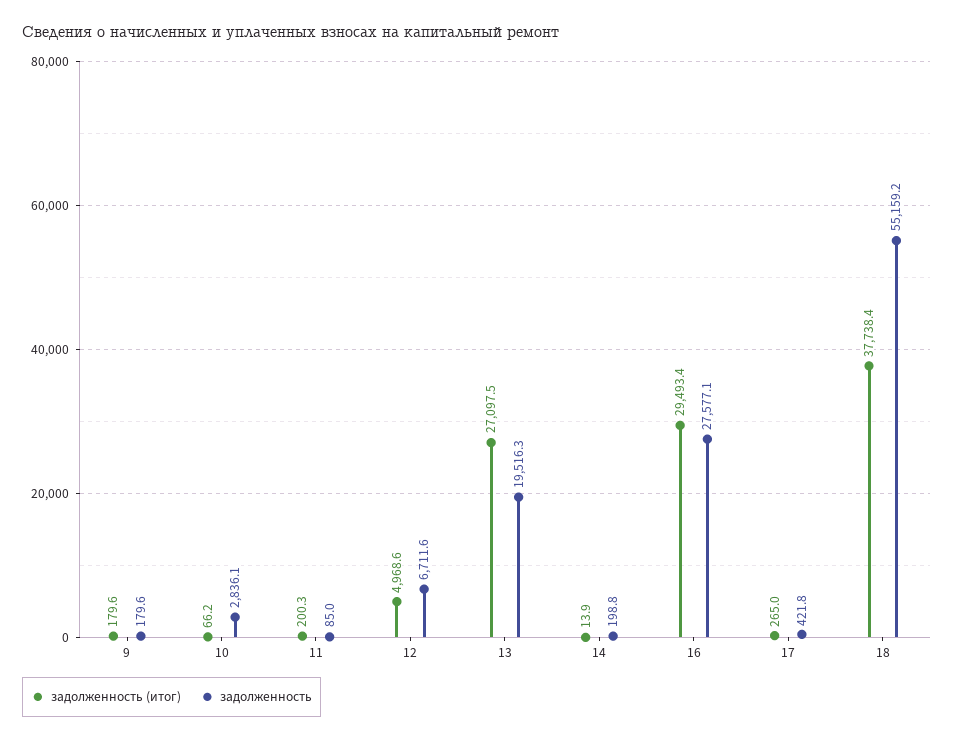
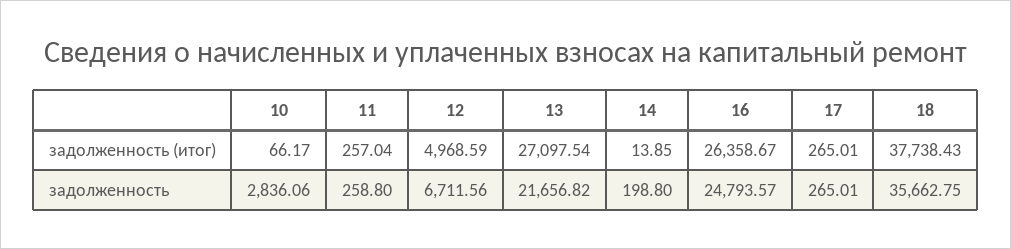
задолженность (итог), 9: 179.6 -> none
задолженность, 9: 179.6 -> none
задолженность (итог), 11: 200.3 -> 257.04
задолженность, 11: 85 -> 258.8
задолженность, 13: 19516.3 -> 21656.82
задолженность (итог), 16: 29493.4 -> 26358.67
задолженность, 16: 27577.1 -> 24793.57
задолженность, 17: 421.8 -> 265.01
задолженность, 18: 55159.2 -> 35662.75

